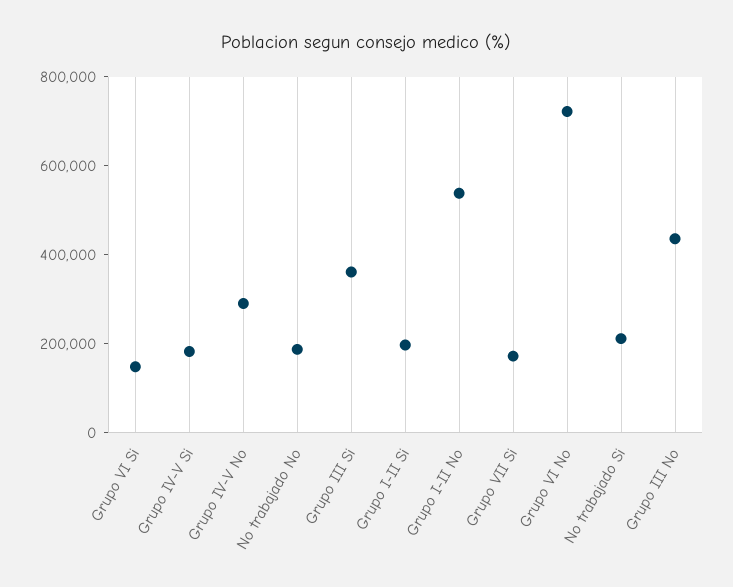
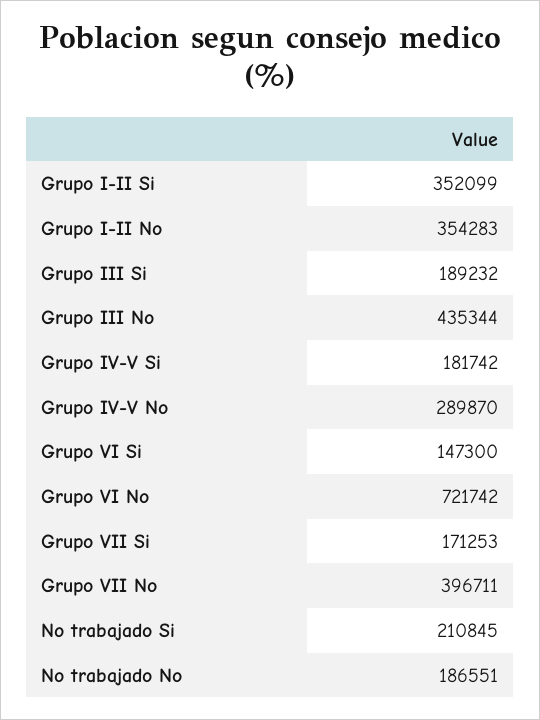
Grupo III Si: 350000 -> 189232
Grupo I-II Si: 200000 -> 352099
Grupo I-II No: 550000 -> 354283
Grupo VII No: none -> 396711

